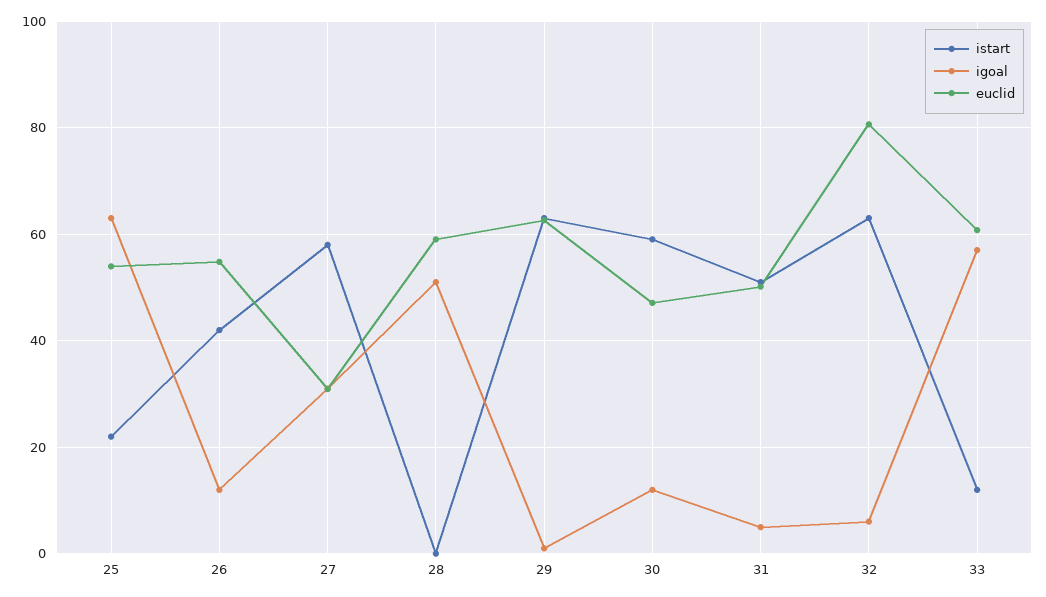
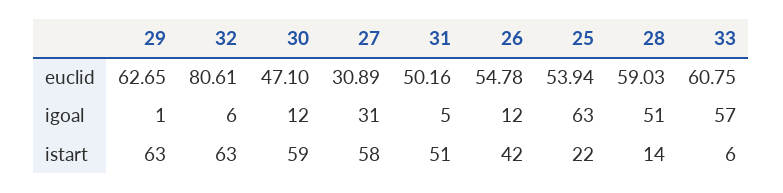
istart, 28: 0 -> 14
istart, 33: 12 -> 6

